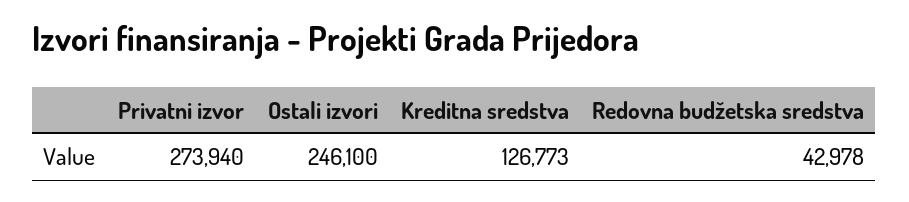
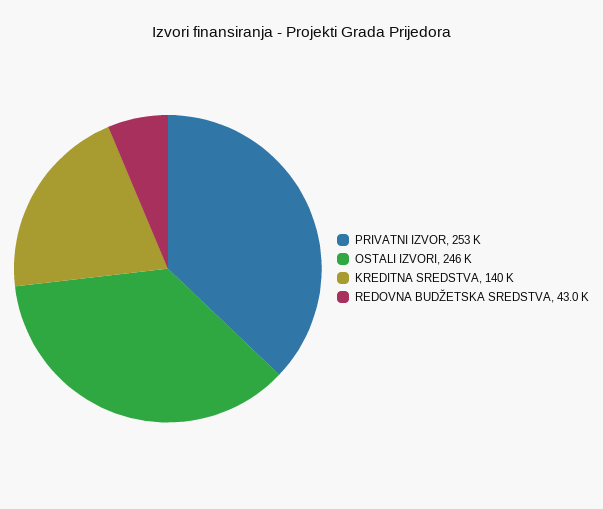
Privatni izvor: 273940 -> 253000
Kreditna sredstva: 126773 -> 140000

